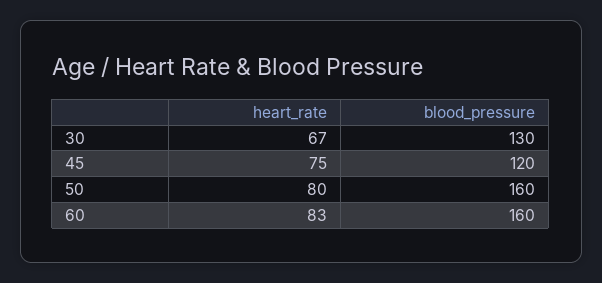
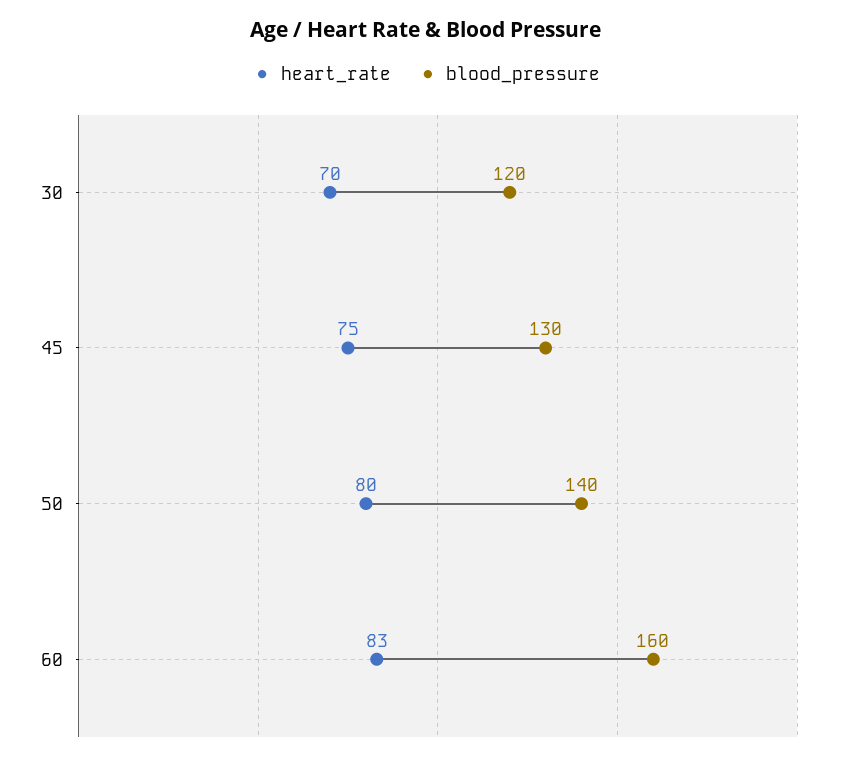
heart_rate, 30: 67 -> 70
blood_pressure, 30: 130 -> 120
blood_pressure, 45: 120 -> 130
blood_pressure, 50: 160 -> 140

